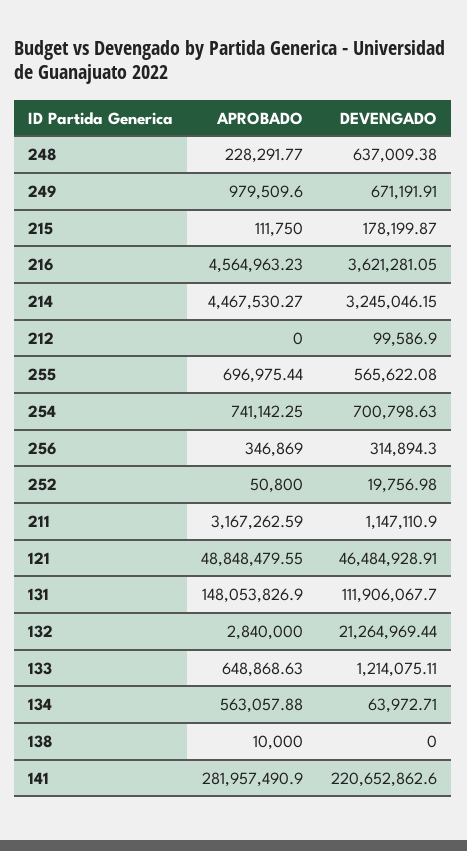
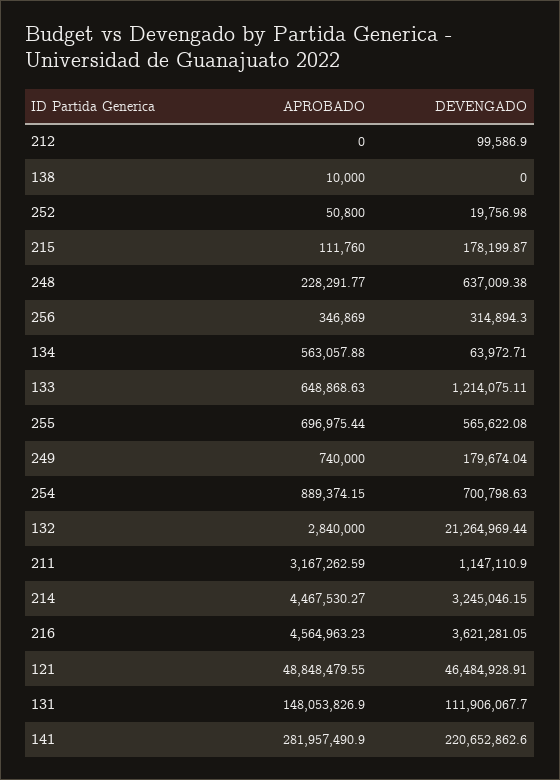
APROBADO, 249: 979509.6 -> 740000
DEVENGADO, 249: 671191.91 -> 179674.04
APROBADO, 215: 111750 -> 111760
APROBADO, 254: 741142.25 -> 889374.15

